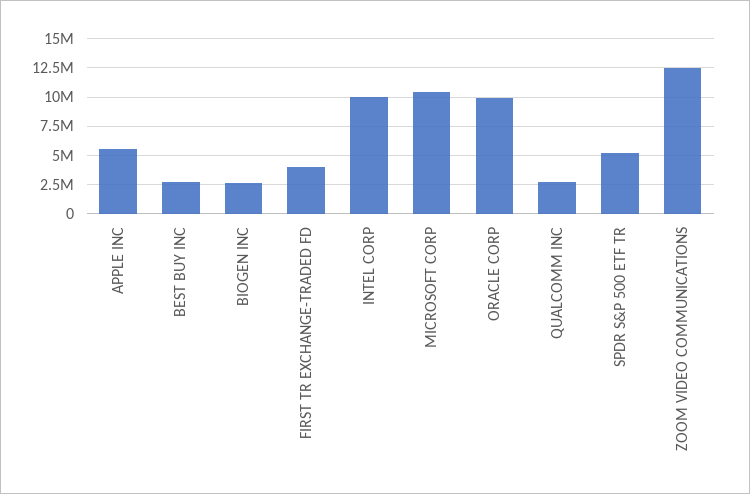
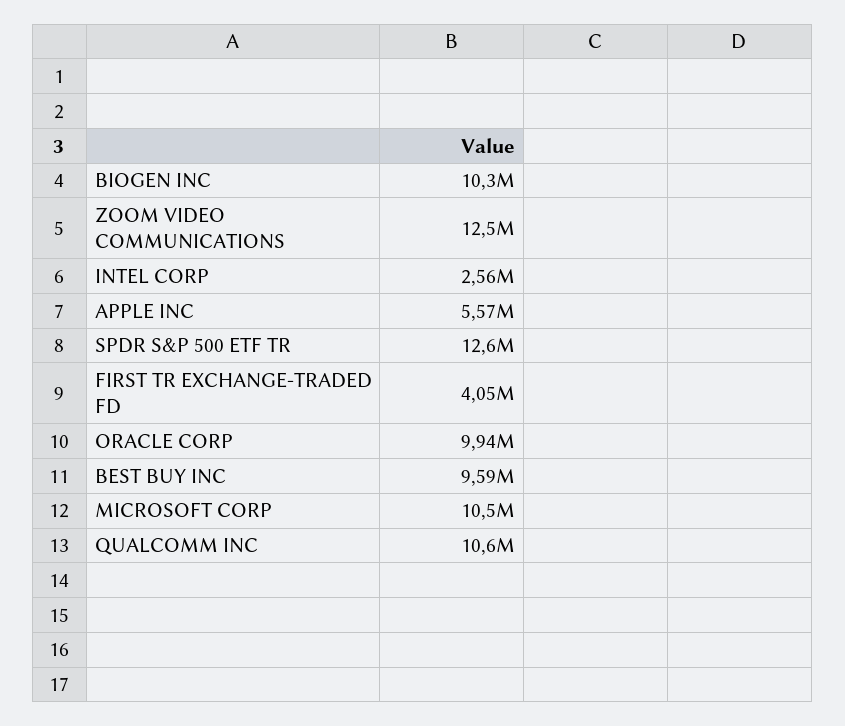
BEST BUY INC: 2500000 -> 9590000
BIOGEN INC: 2500000 -> 10300000
INTEL CORP: 10000000 -> 2560000
QUALCOMM INC: 2500000 -> 10600000
SPDR S&P 500 ETF TR: 5000000 -> 12600000

